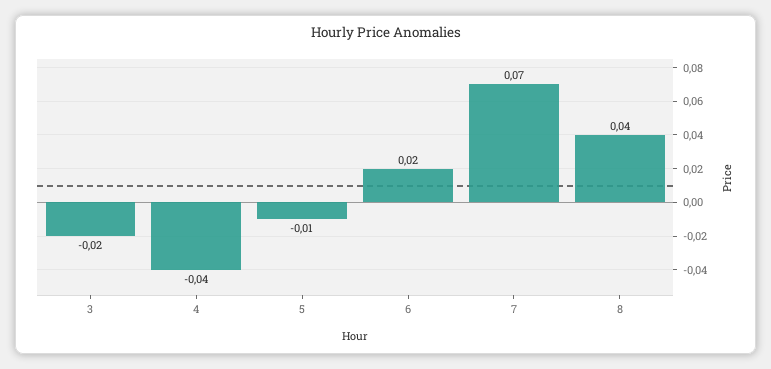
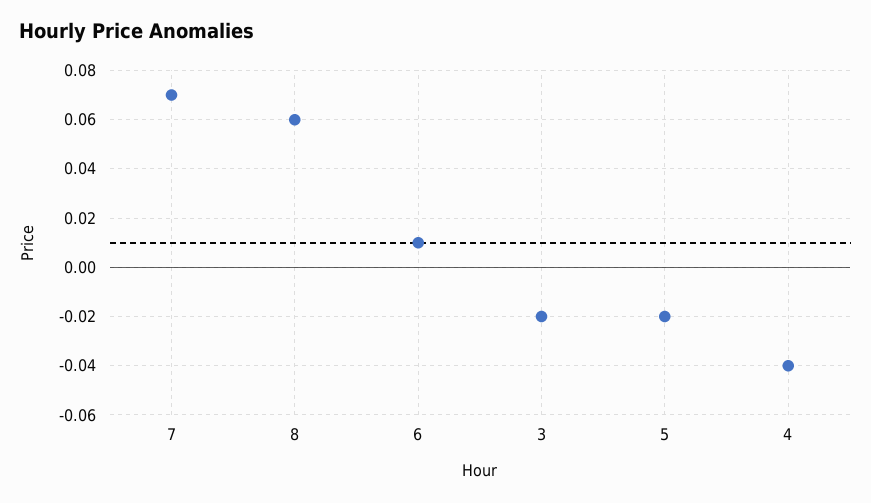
5: -0.01 -> -0.02
6: 0.02 -> 0.01
8: 0.04 -> 0.06

